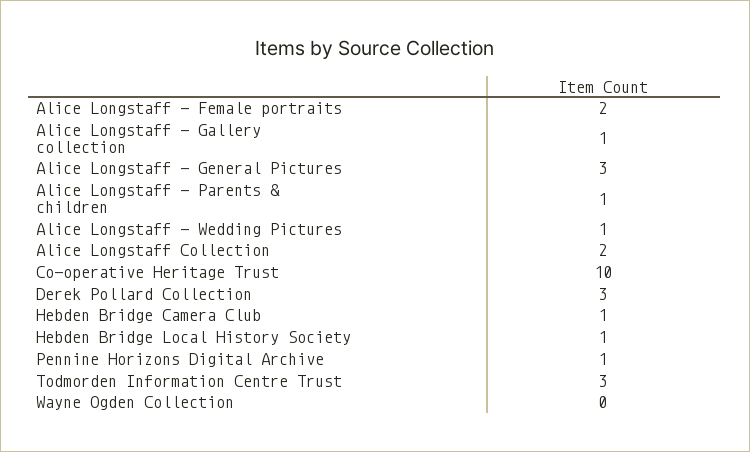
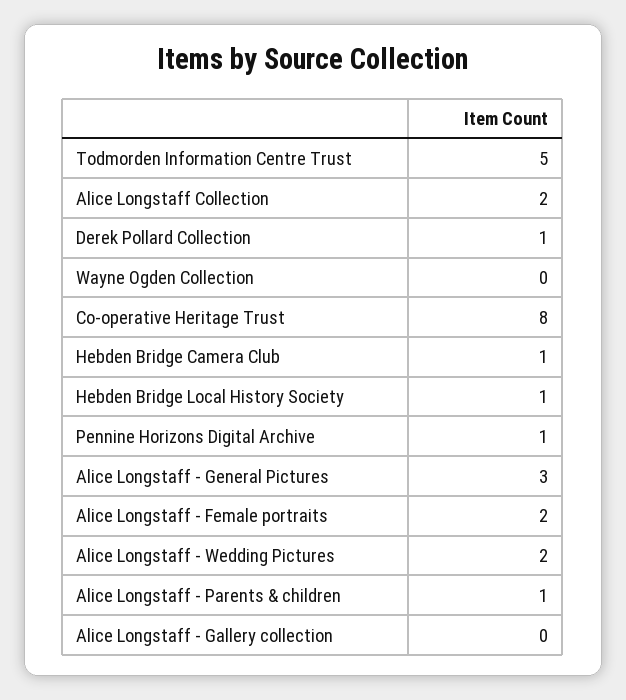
Alice Longstaff - Gallery collection: 1 -> 0
Alice Longstaff - Wedding Pictures: 1 -> 2
Co-operative Heritage Trust: 10 -> 8
Derek Pollard Collection: 3 -> 1
Todmorden Information Centre Trust: 3 -> 5

